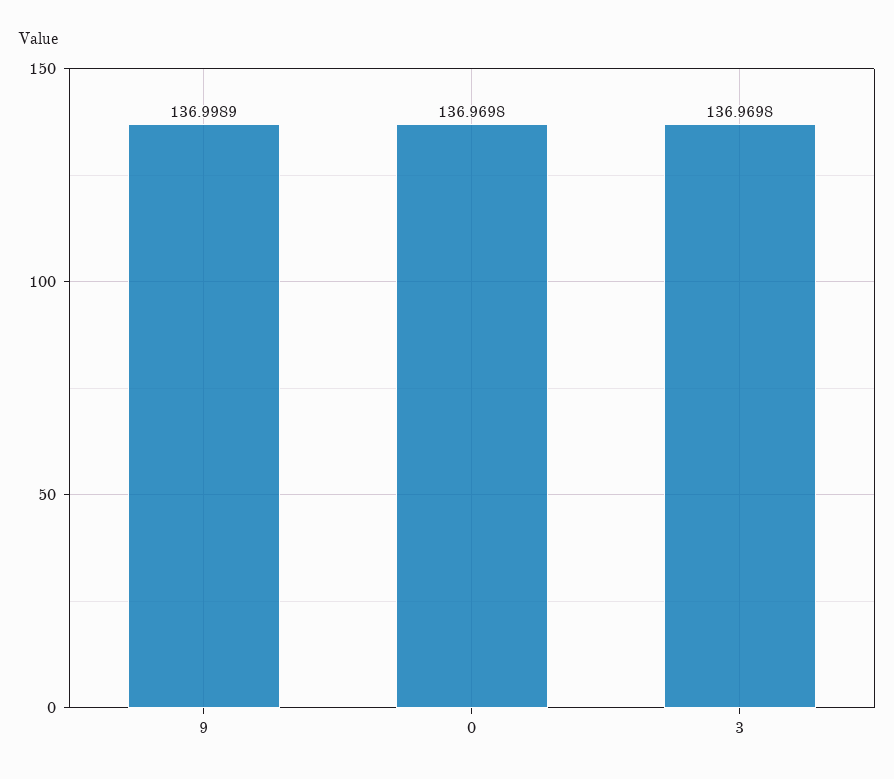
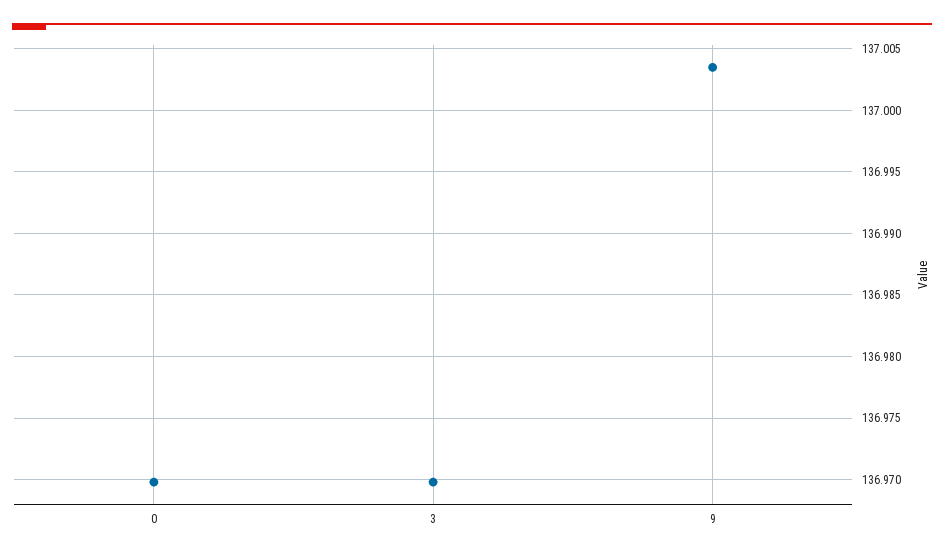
9: 136.9989 -> 137.0035

